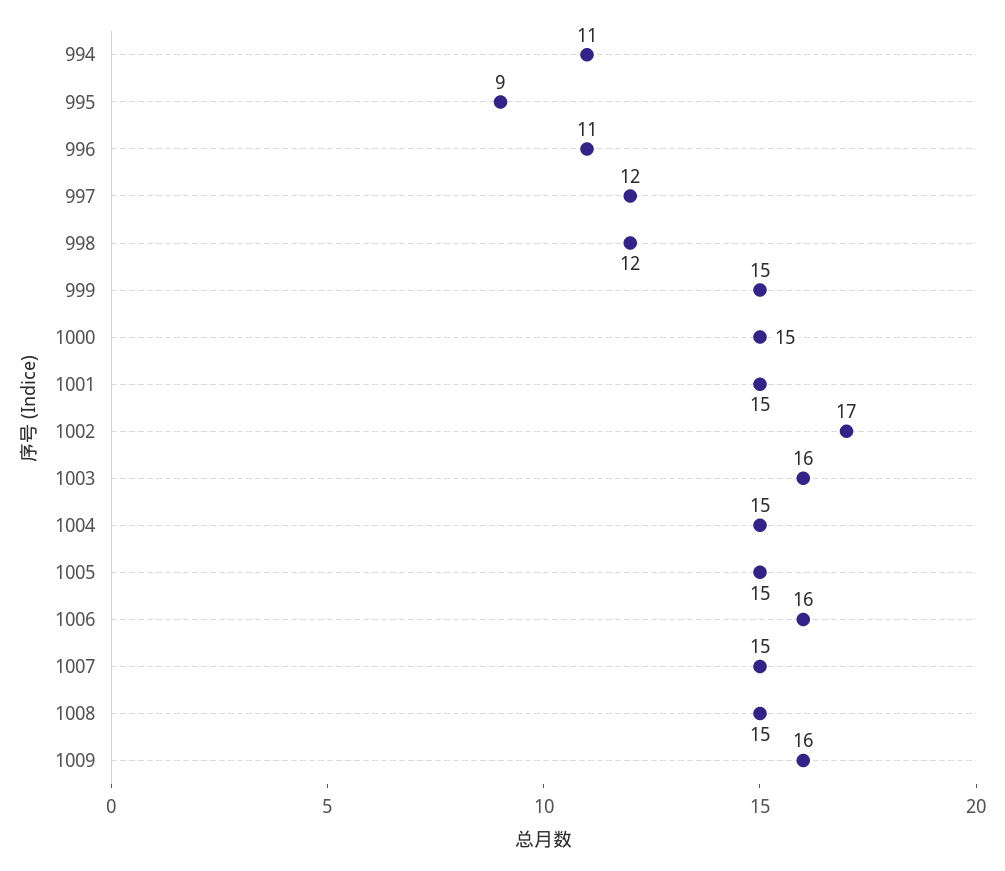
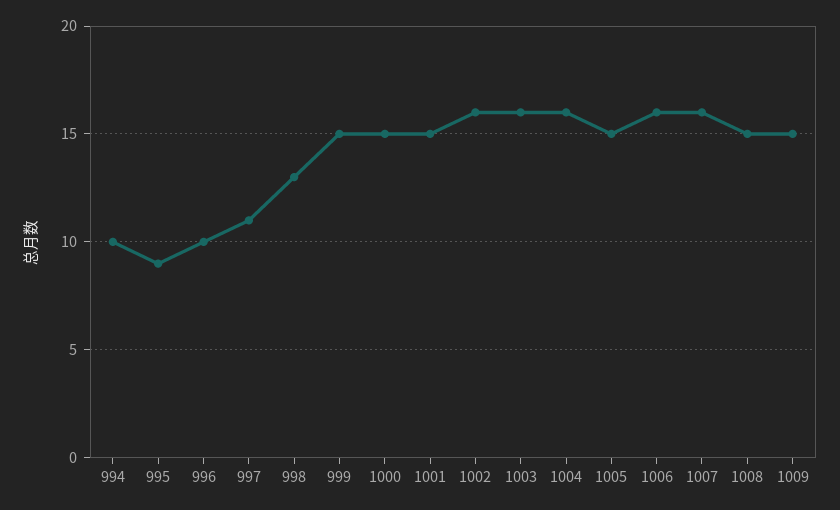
994: 11 -> 10
996: 11 -> 10
997: 12 -> 11
998: 12 -> 13
1002: 17 -> 16
1004: 15 -> 16
1007: 15 -> 16
1009: 16 -> 15

